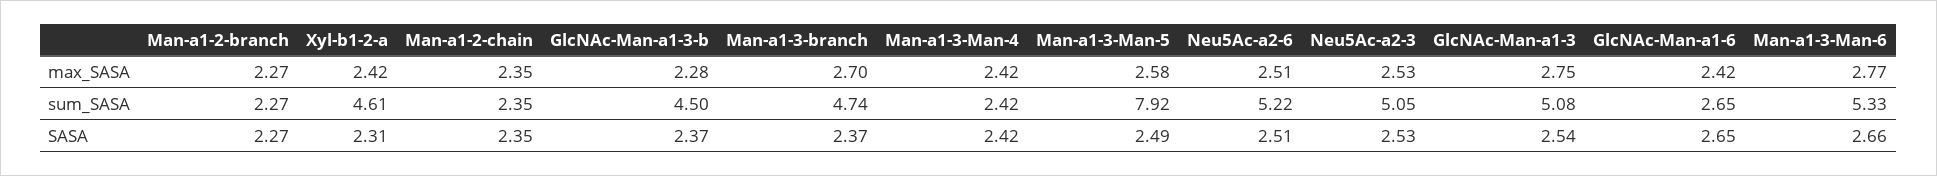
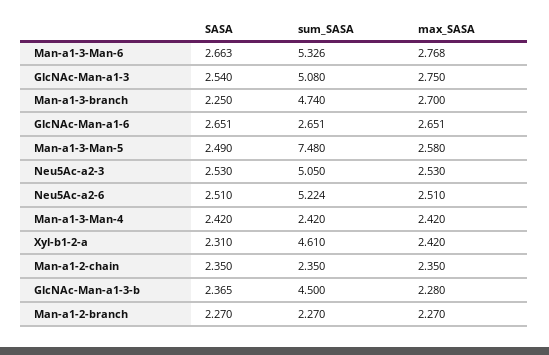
GlcNAc-Man-a1-6, max_SASA: 2.42 -> 2.651
Man-a1-3-Man-5, sum_SASA: 7.92 -> 7.48
Man-a1-3-branch, SASA: 2.37 -> 2.25

